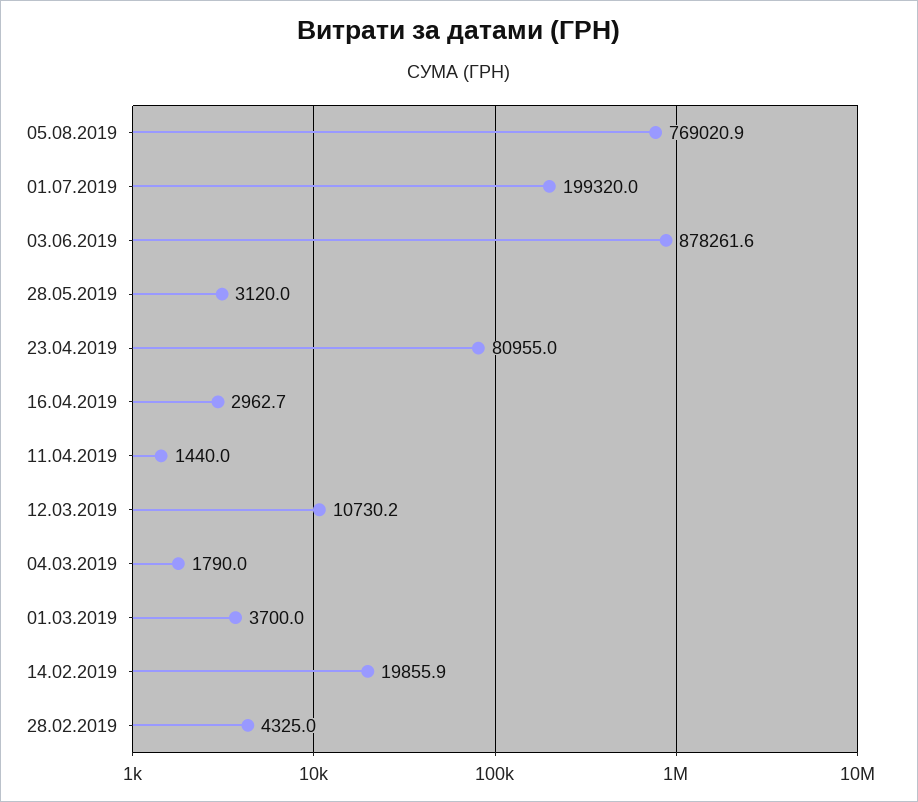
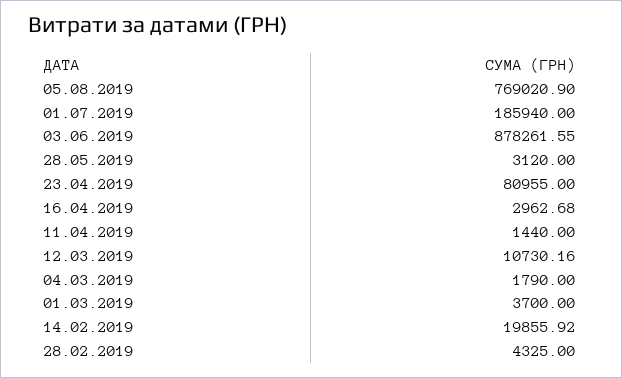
01.07.2019: 199320 -> 185940

